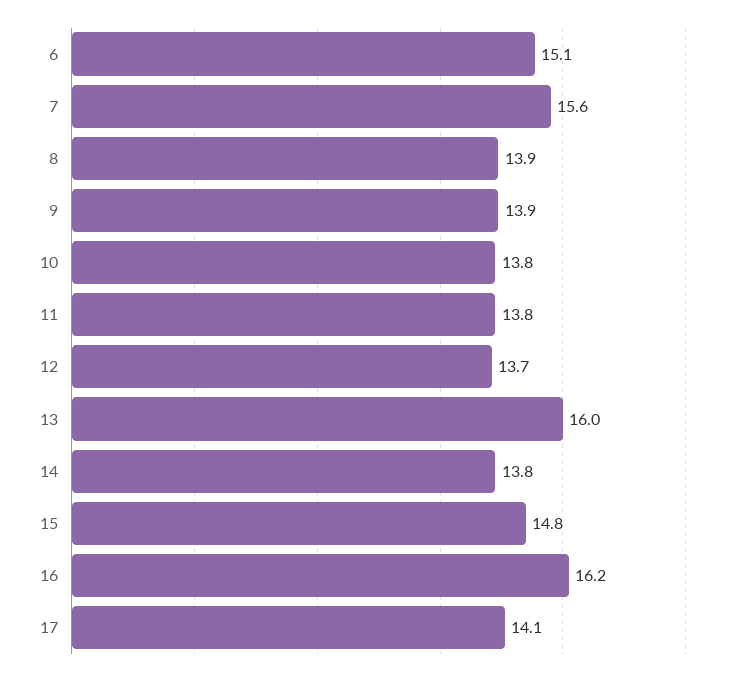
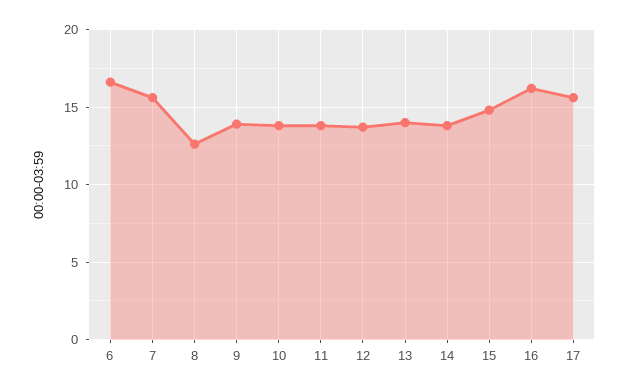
6: 15.1 -> 16.5
8: 13.9 -> 12.5
13: 16 -> 14
17: 14.1 -> 15.5

